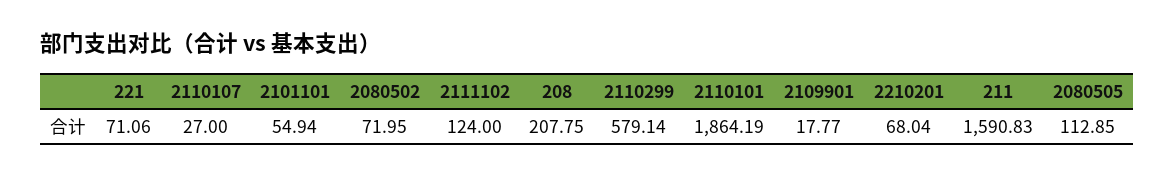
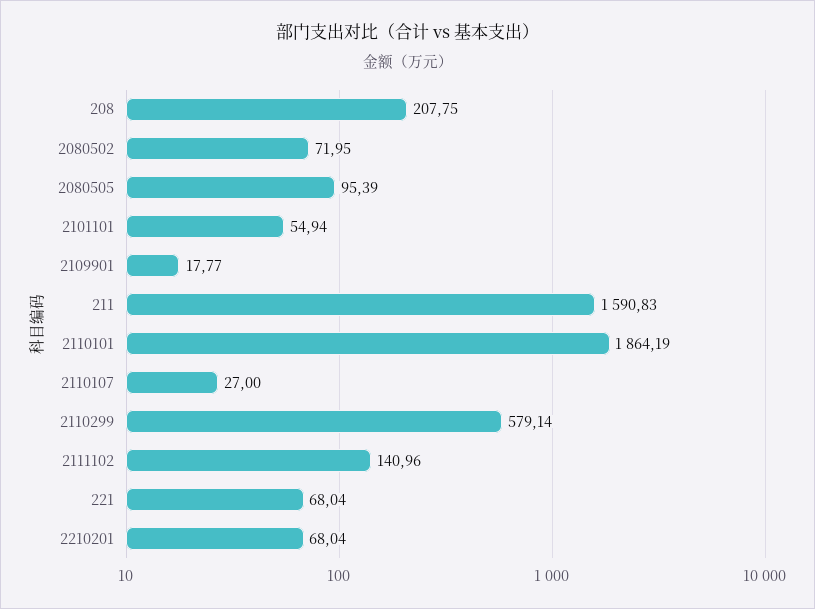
221: 71.06 -> 68.04
2111102: 124 -> 140.96
2080505: 112.85 -> 95.39

